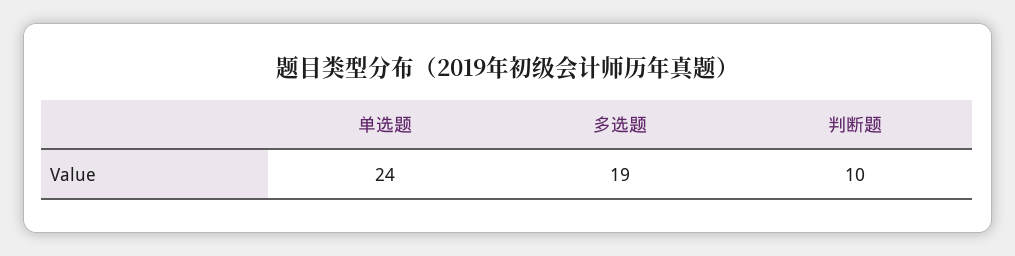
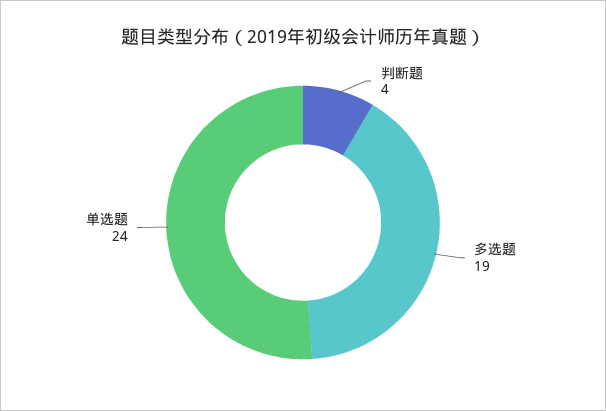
判断题: 10 -> 4

